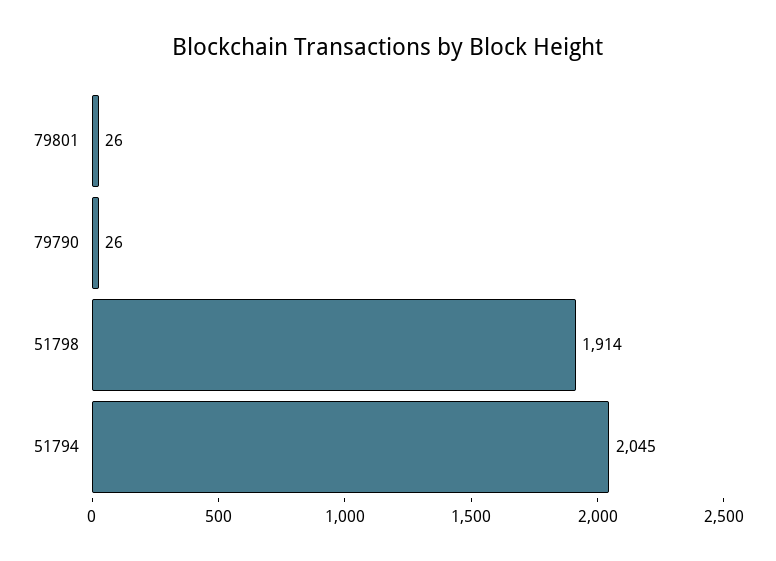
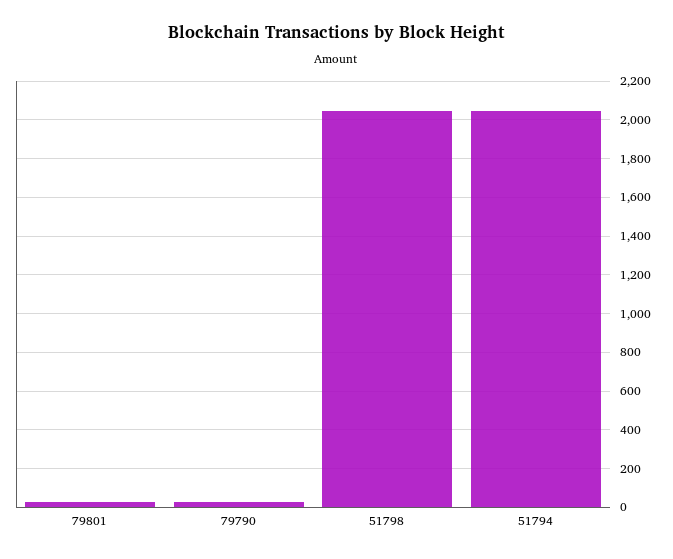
51798: 1914 -> 2050

